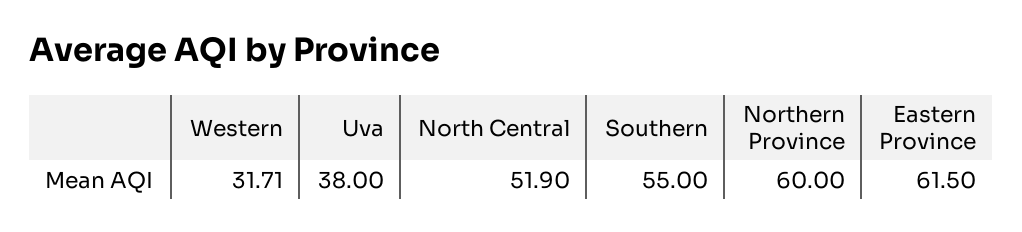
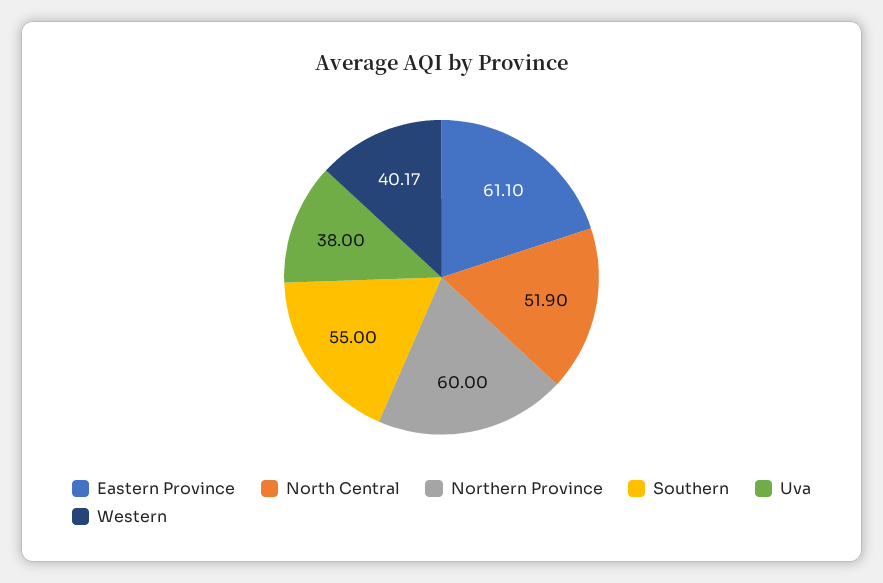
Western: 31.71 -> 40.17
Eastern Province: 61.5 -> 61.1

